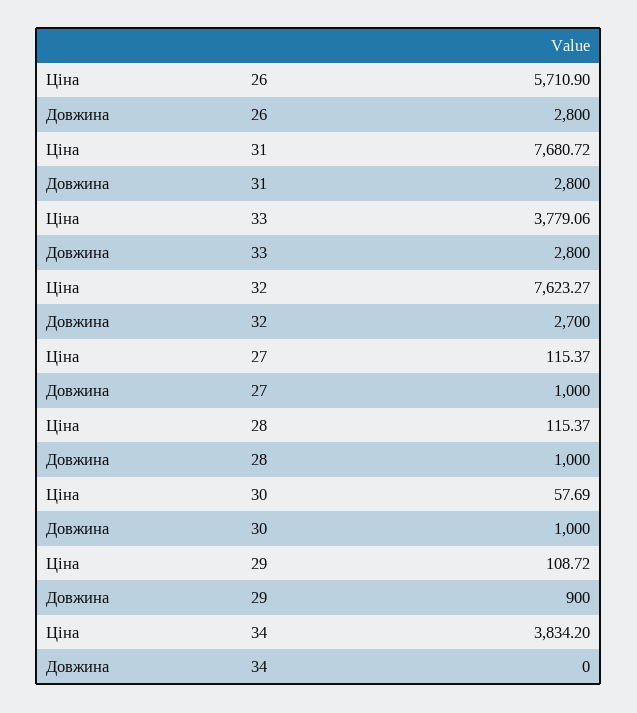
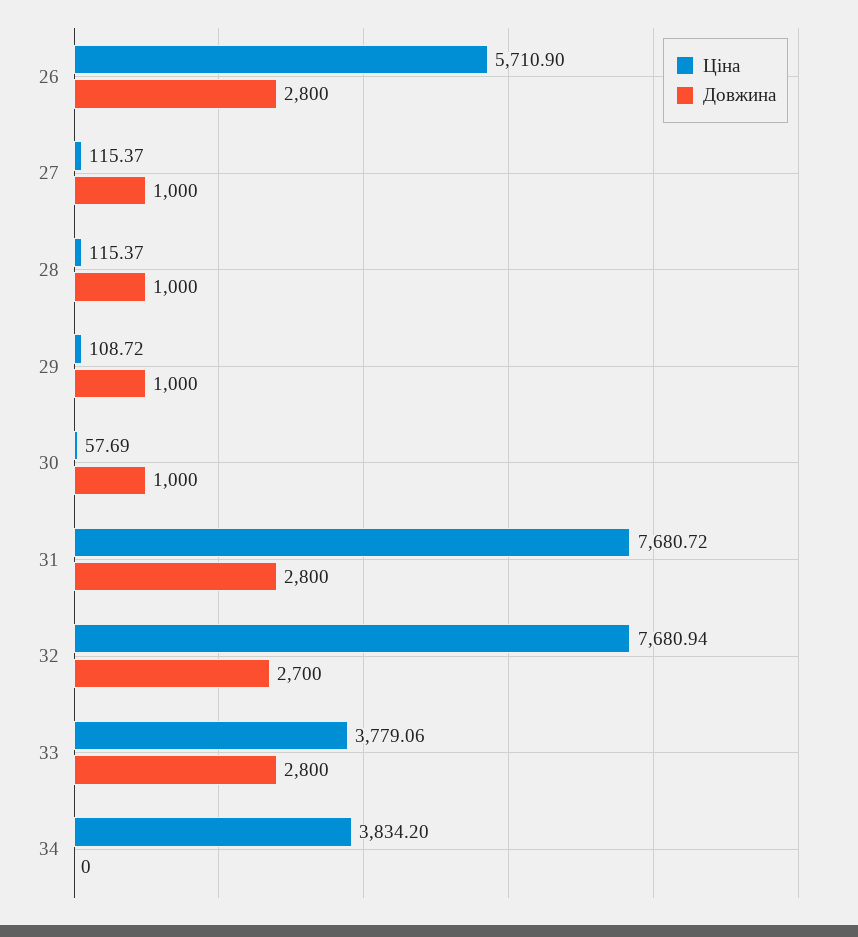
Ціна, 32: 7623.27 -> 7680.94
Довжина, 29: 900 -> 1000

